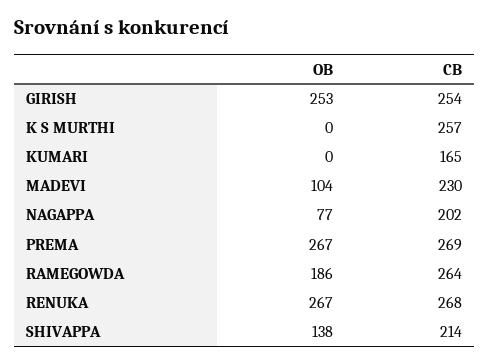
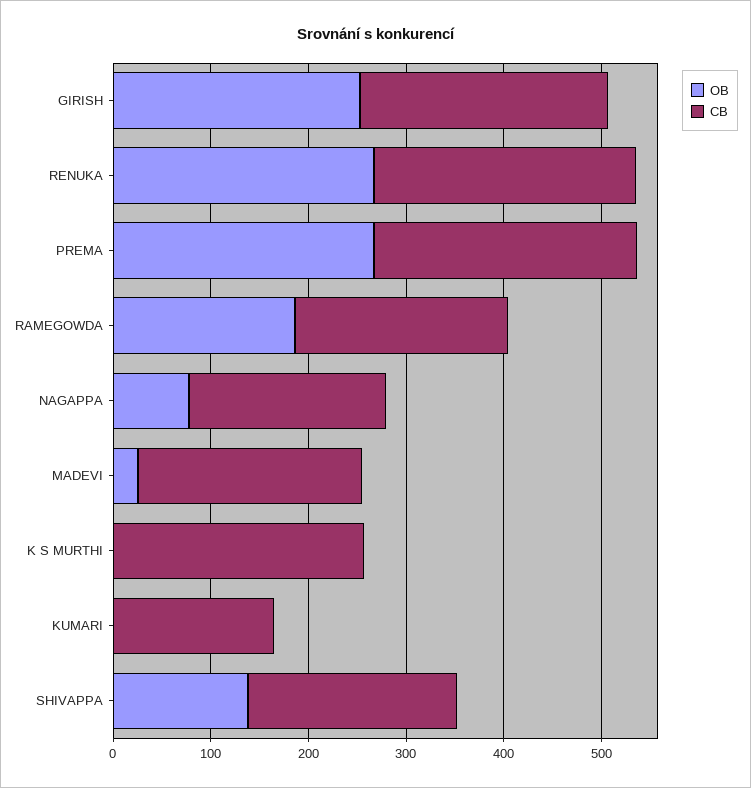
OB, MADEVI: 104 -> 20
CB, RAMEGOWDA: 264 -> 220

